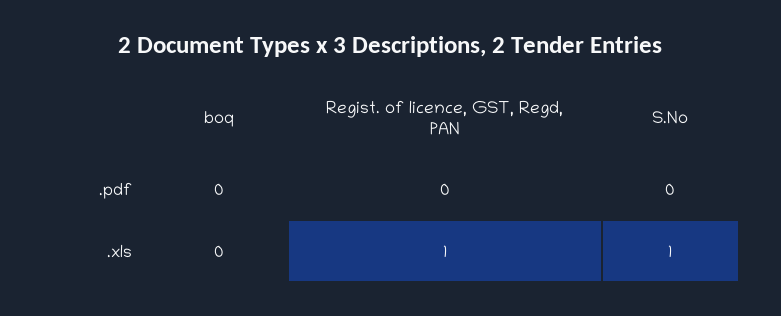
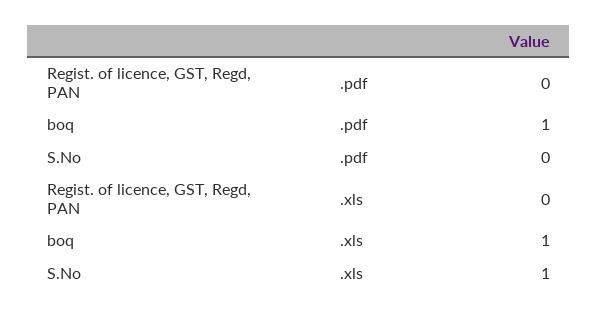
boq, .pdf: 0 -> 1
boq, .xls: 0 -> 1
Regist. of licence, GST, Regd, PAN, .xls: 1 -> 0

